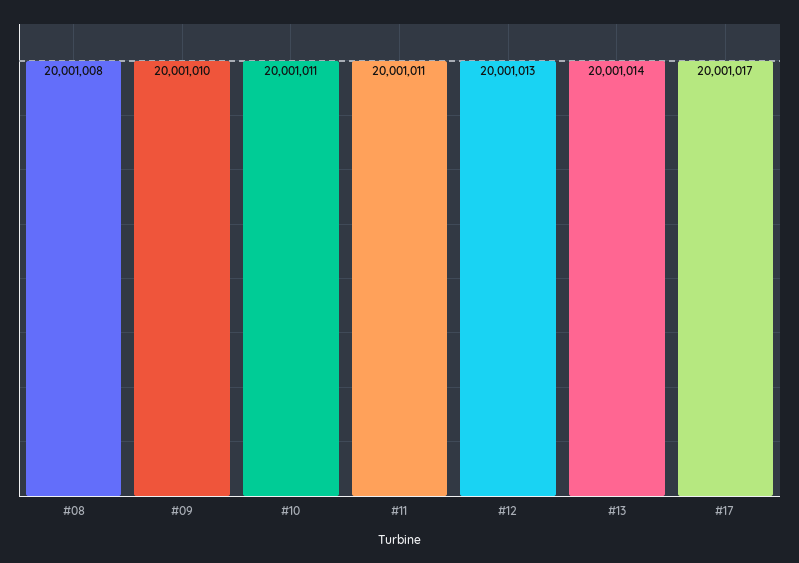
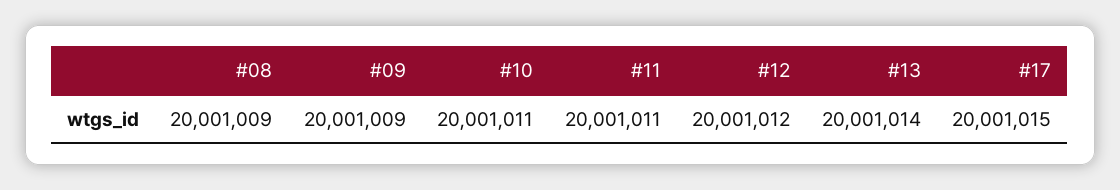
#08: 20001008 -> 20001009
#09: 20001010 -> 20001009
#12: 20001013 -> 20001012
#17: 20001017 -> 20001015

